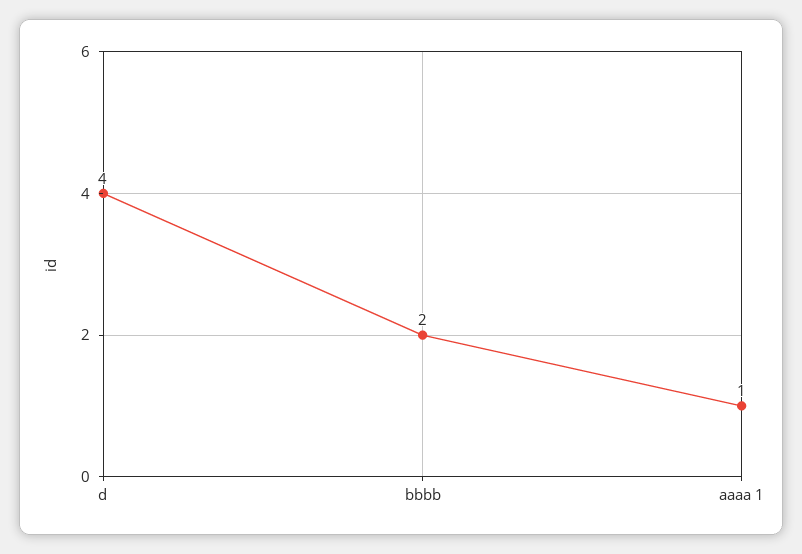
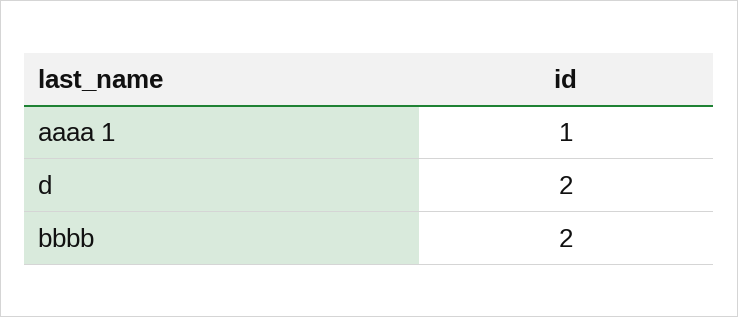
d: 4 -> 2

